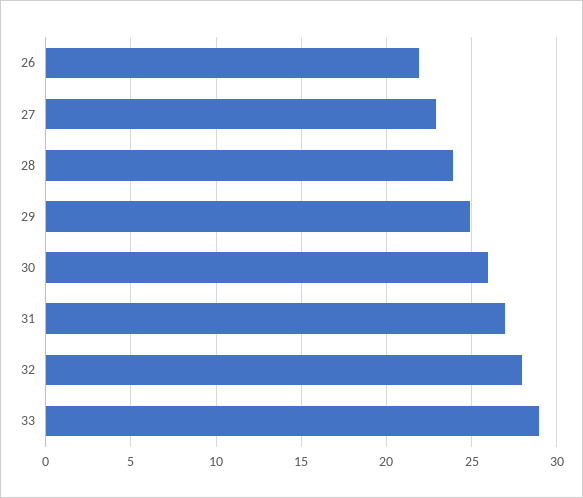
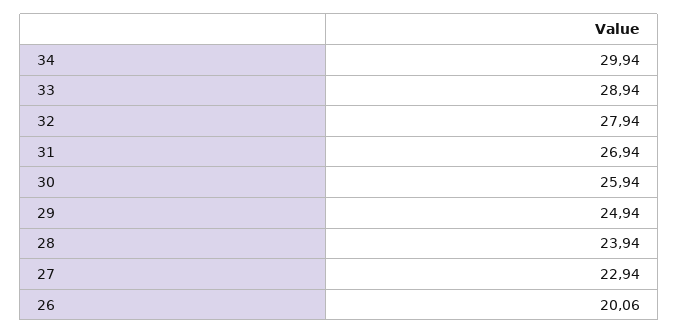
26: 22 -> 20.06
34: none -> 29.94

